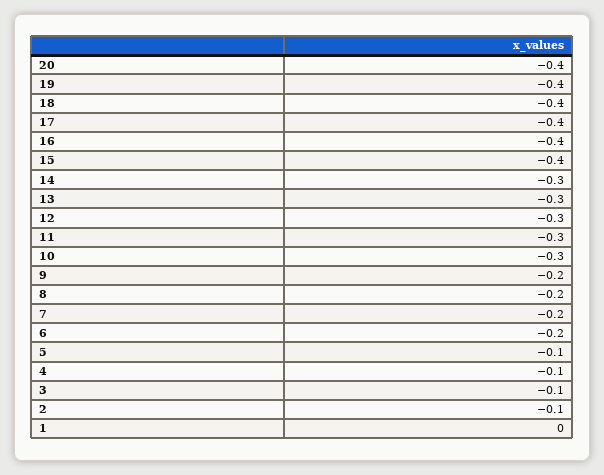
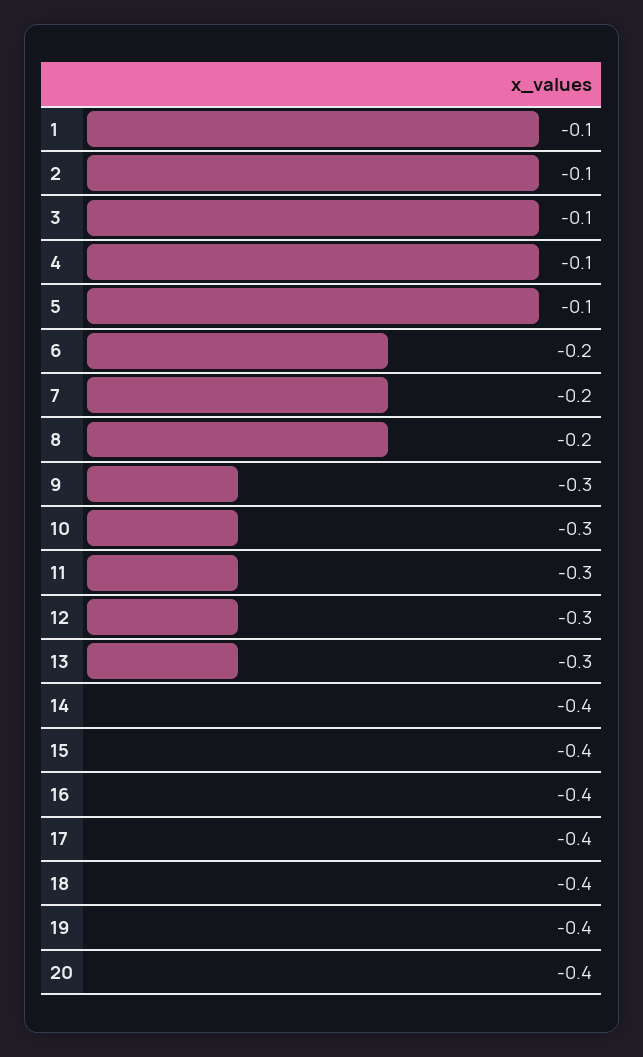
14: -0.3 -> -0.4
9: -0.2 -> -0.3
1: 0 -> -0.1

